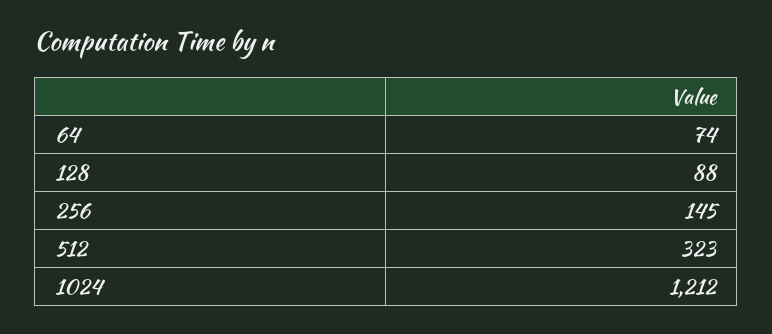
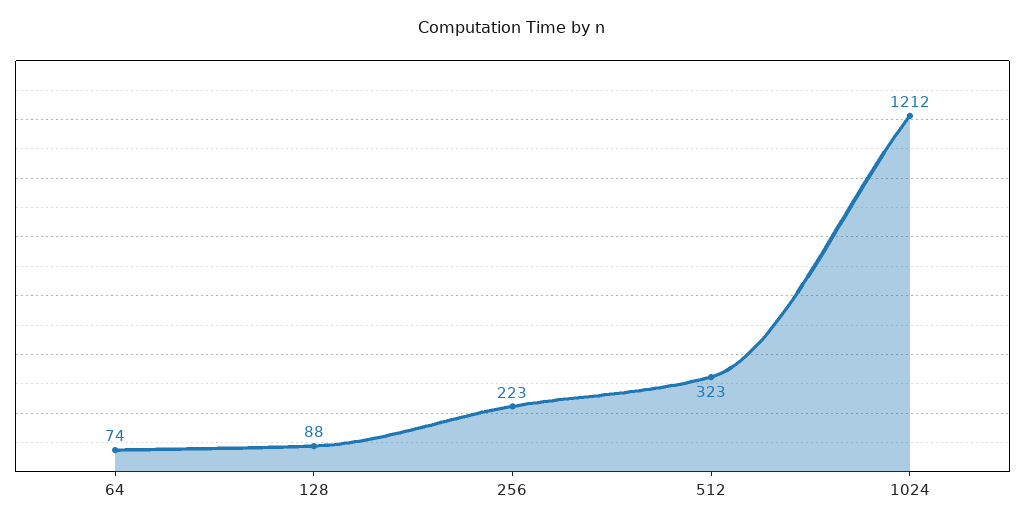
256: 145 -> 223

